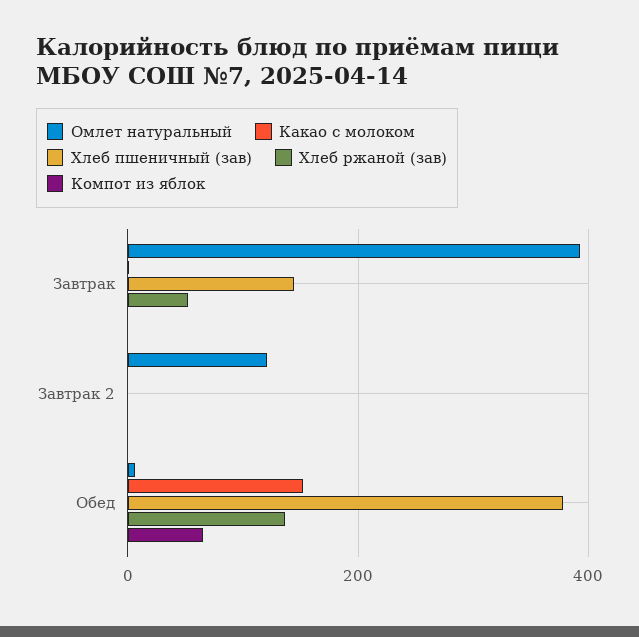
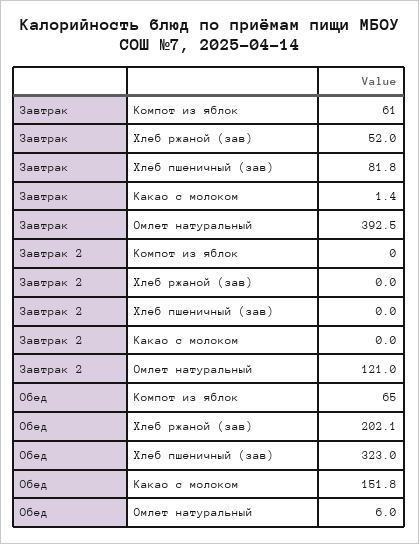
Хлеб пшеничный (зав), Завтрак: 140 -> 81.8
Компот из яблок, Завтрак: 0 -> 61
Хлеб пшеничный (зав), Обед: 380 -> 323
Хлеб ржаной (зав), Обед: 140 -> 202.1

